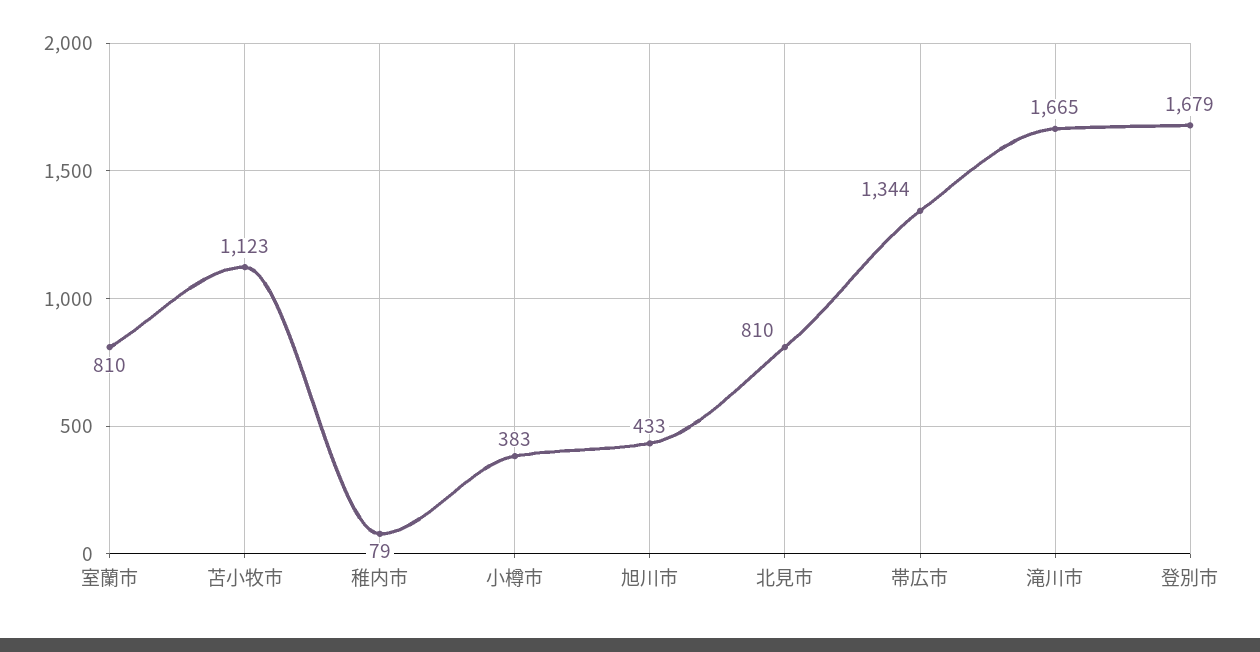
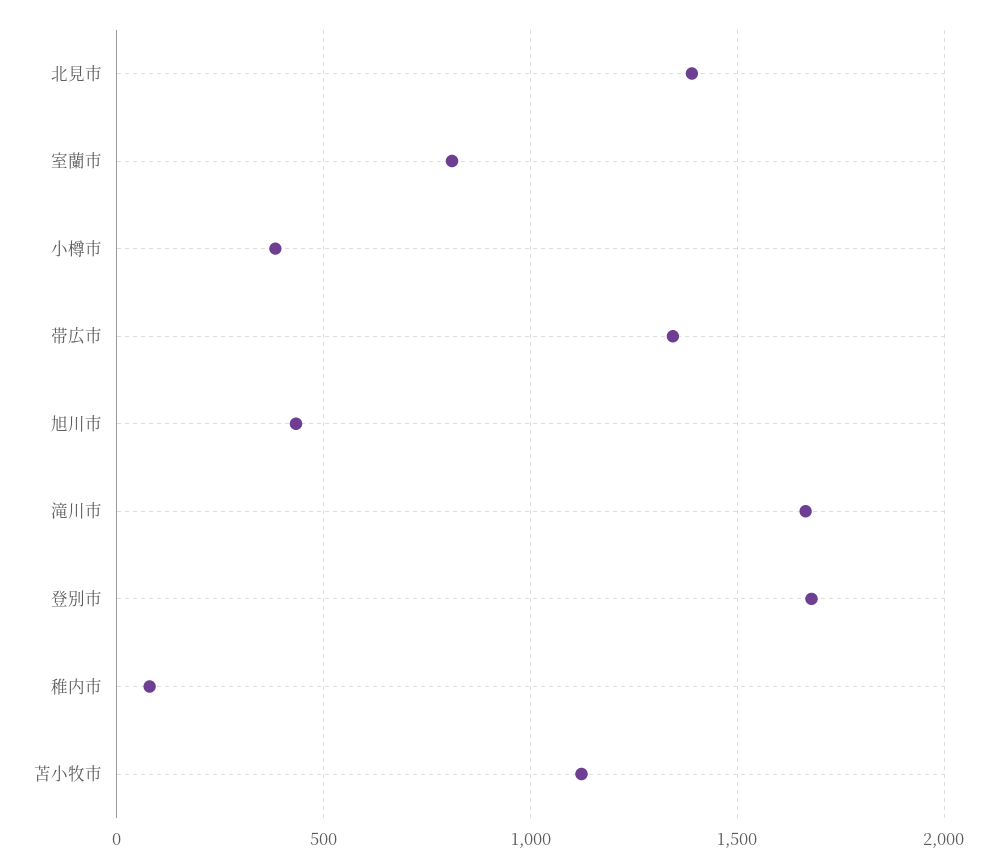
北見市: 810 -> 1400

